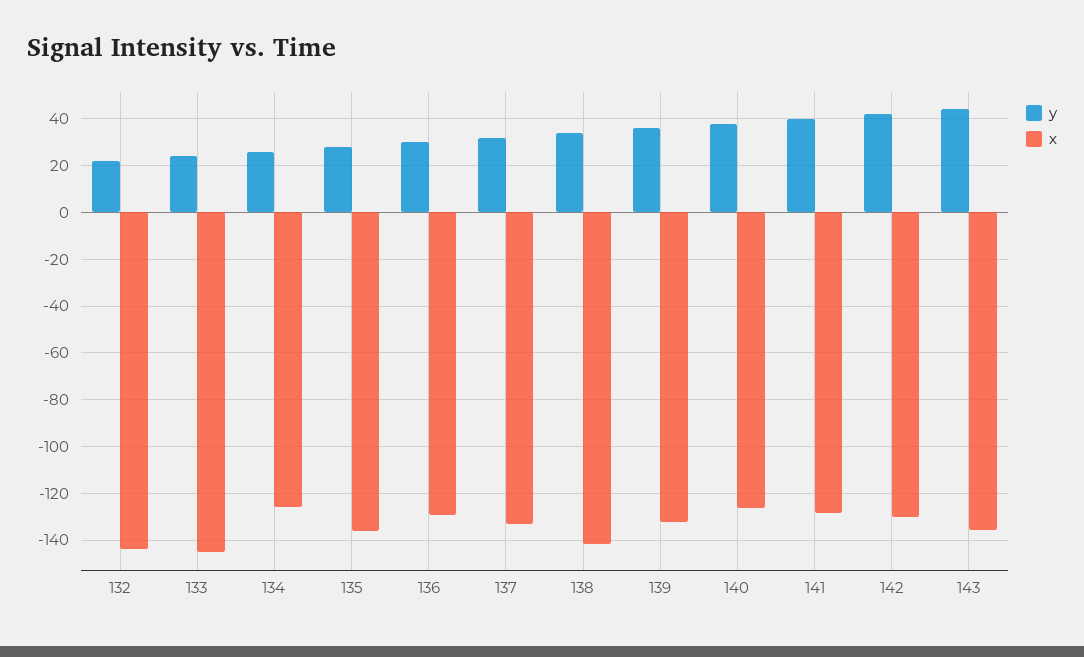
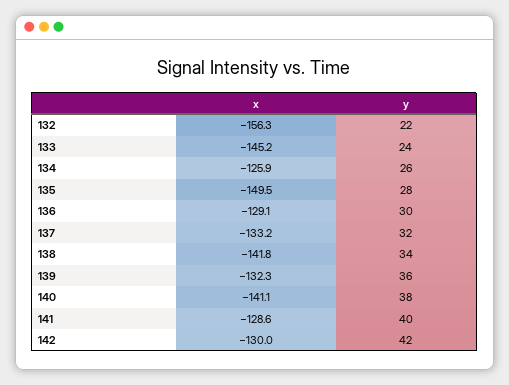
x, 132: -145 -> -156.3
x, 135: -135 -> -149.5
x, 140: -125 -> -141.1
y, 143: 45 -> none
x, 143: -135 -> none

